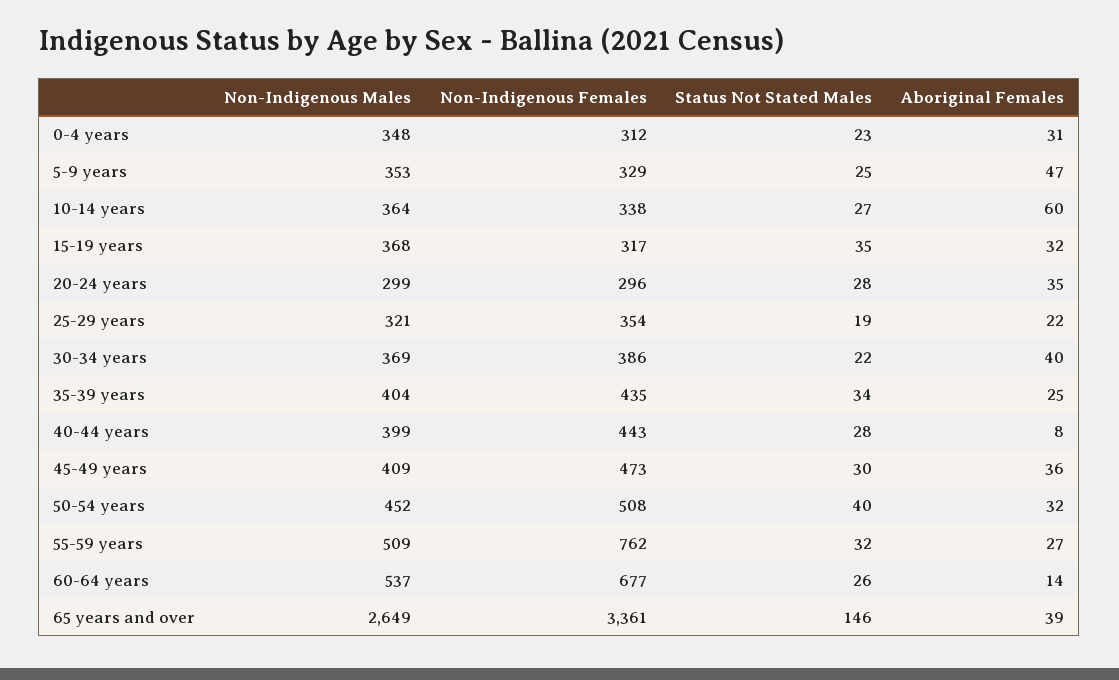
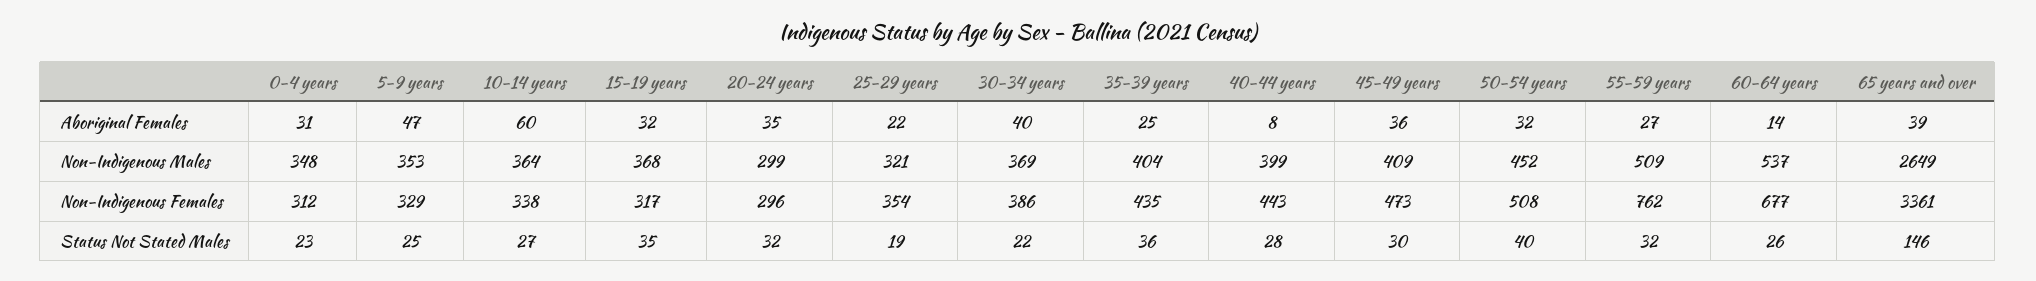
Status Not Stated Males, 20-24 years: 28 -> 32
Status Not Stated Males, 35-39 years: 34 -> 36

